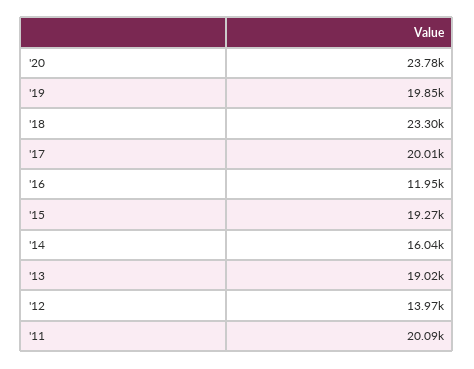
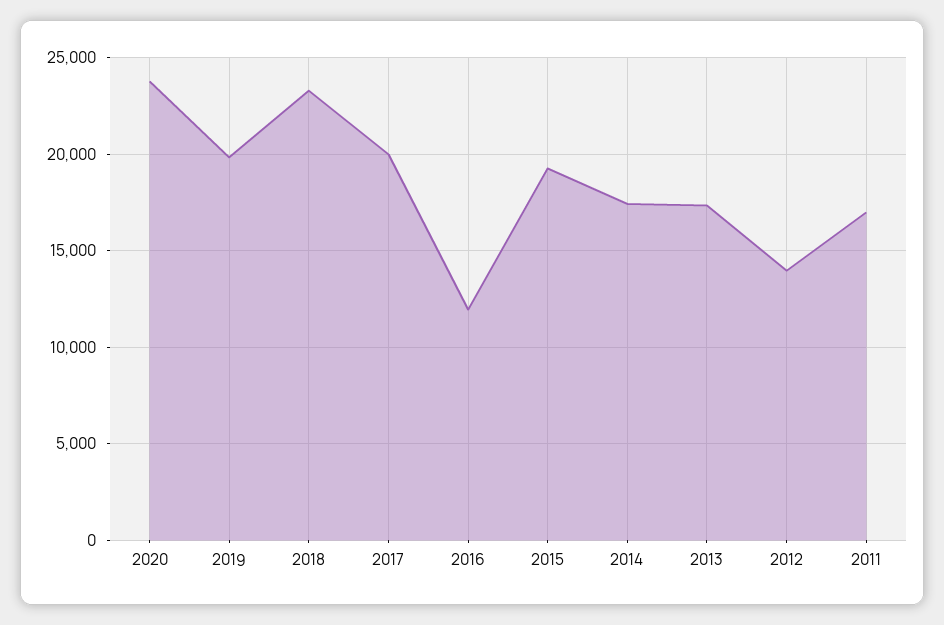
'14: 16040 -> 17500
'13: 19020 -> 17500
'11: 20090 -> 17000

